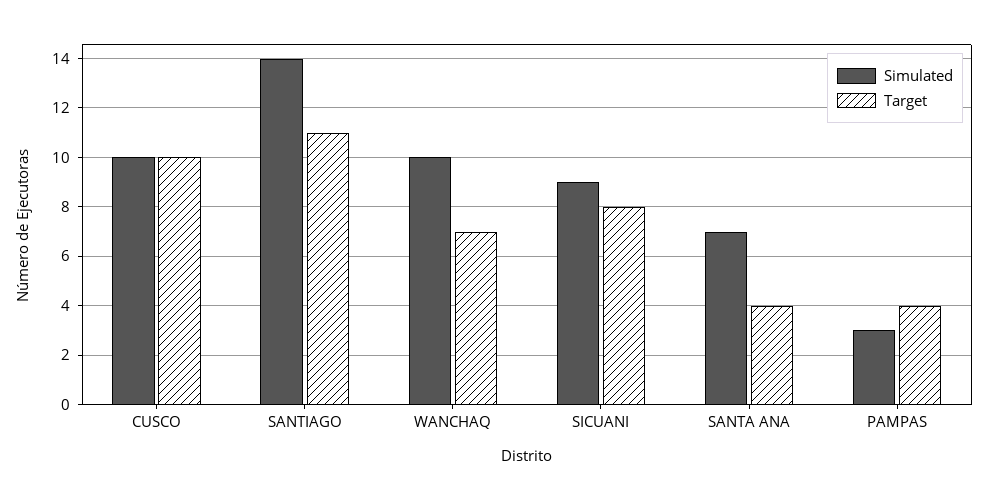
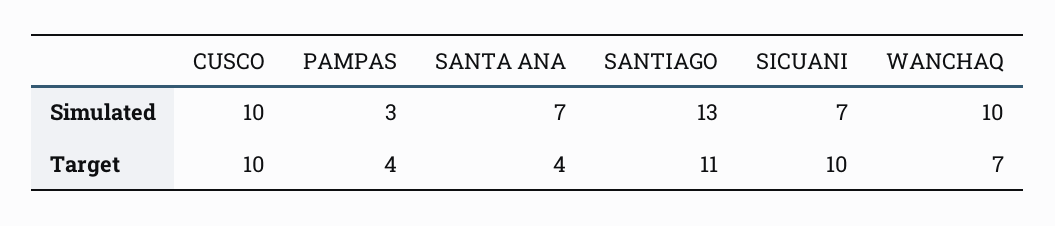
Simulated, SANTIAGO: 14 -> 13
Simulated, SICUANI: 9 -> 7
Target, SICUANI: 8 -> 10

